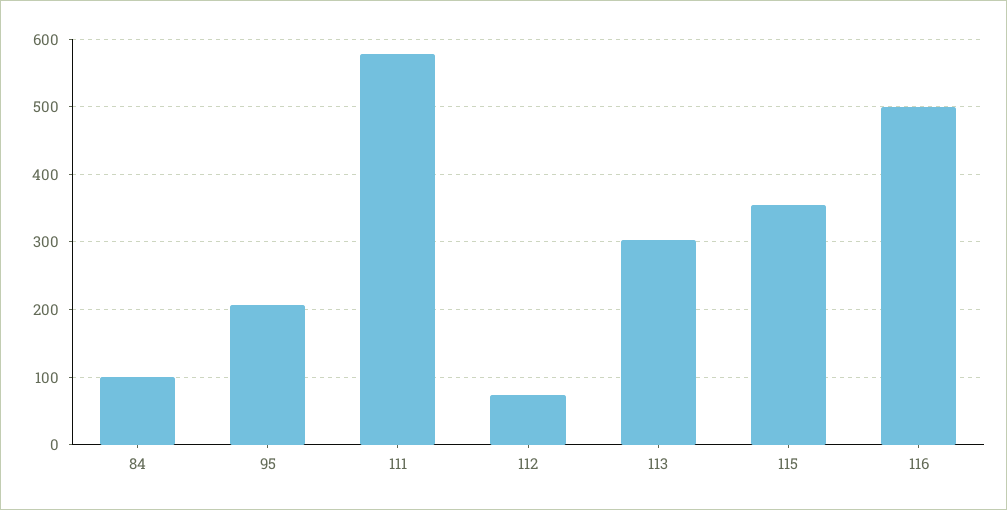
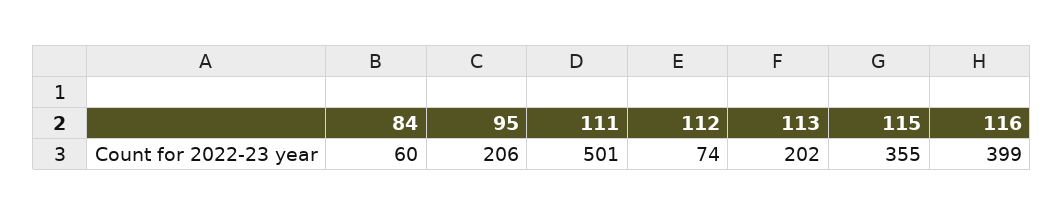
84: 100 -> 60
111: 580 -> 501
113: 300 -> 202
116: 500 -> 399

